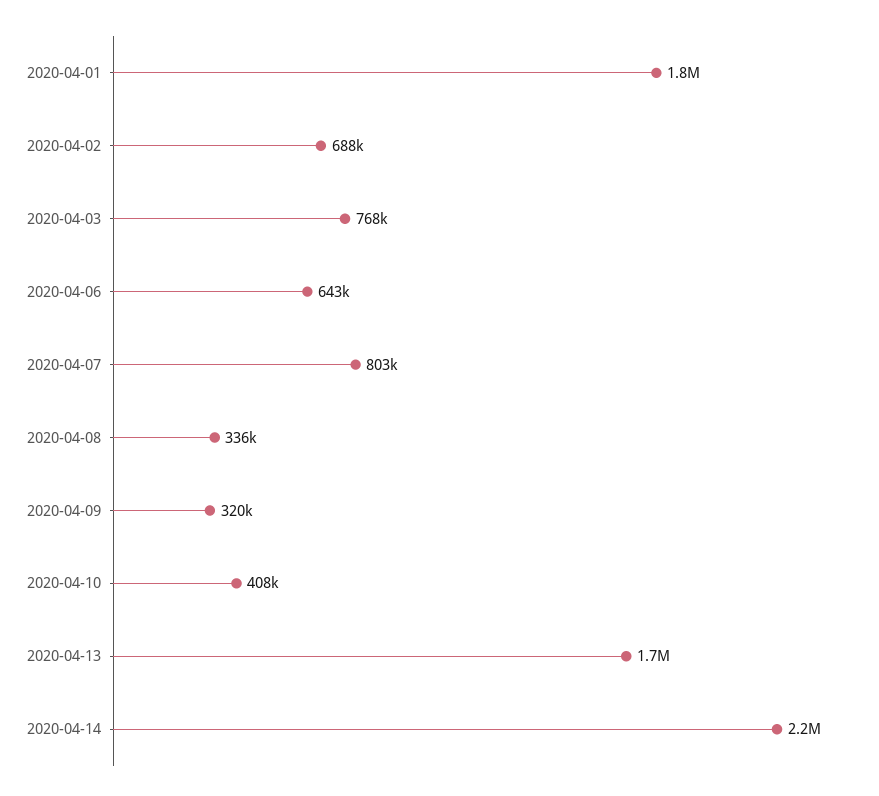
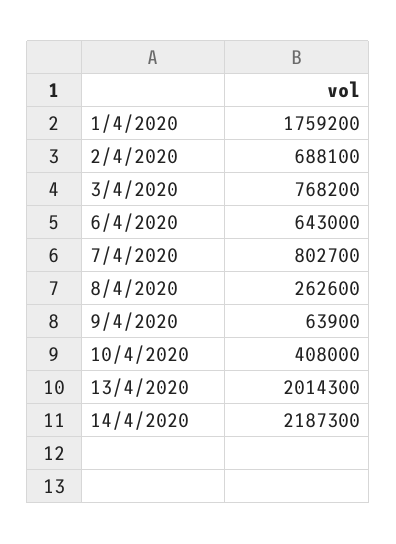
2020-04-08: 336000 -> 262600
2020-04-09: 320000 -> 63900
2020-04-13: 1700000 -> 2014300

